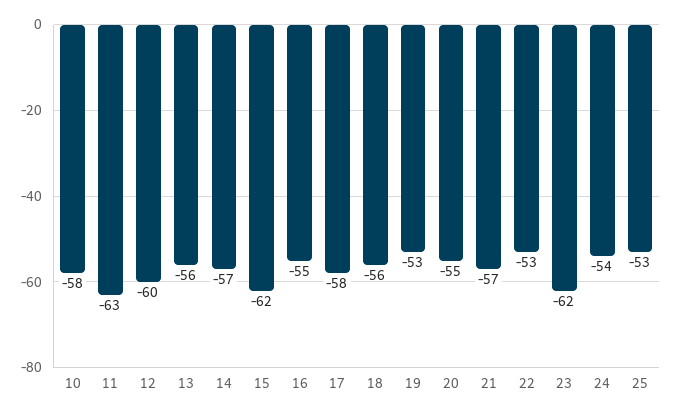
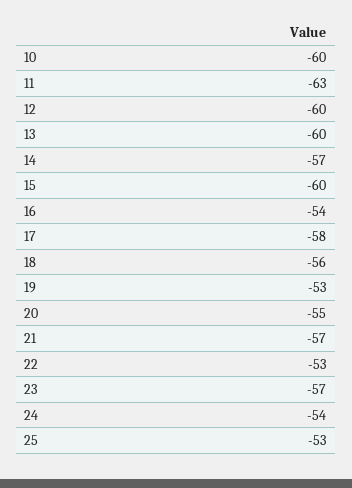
10: -58 -> -60
13: -56 -> -60
15: -62 -> -60
16: -55 -> -54
23: -62 -> -57

